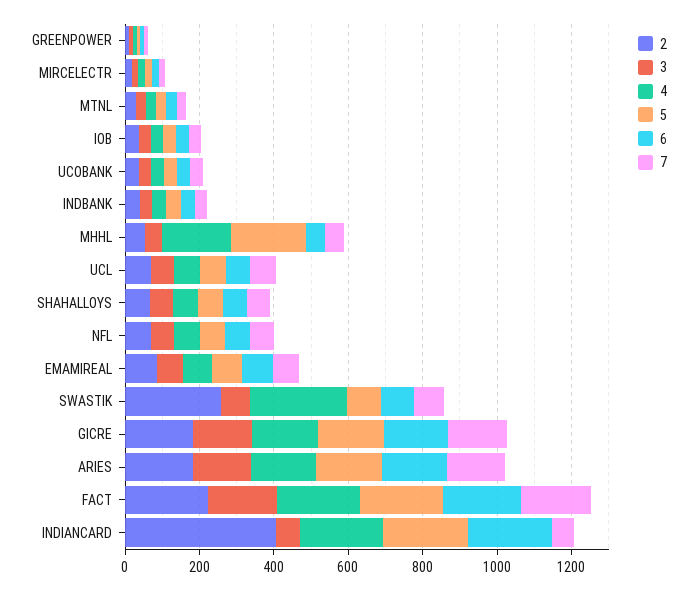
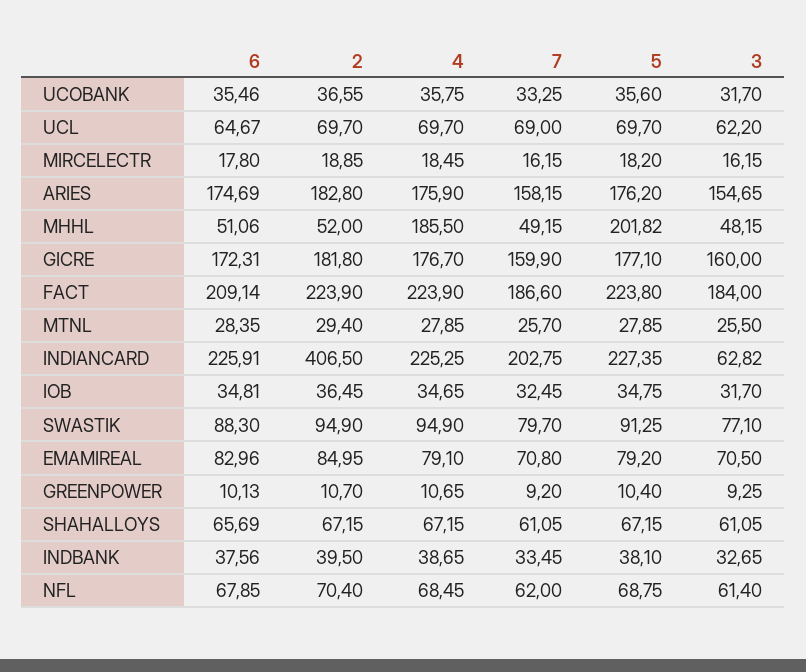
2, SWASTIK: 250 -> 94.9
4, SWASTIK: 250 -> 94.9
7, INDIANCARD: 50 -> 202.75

